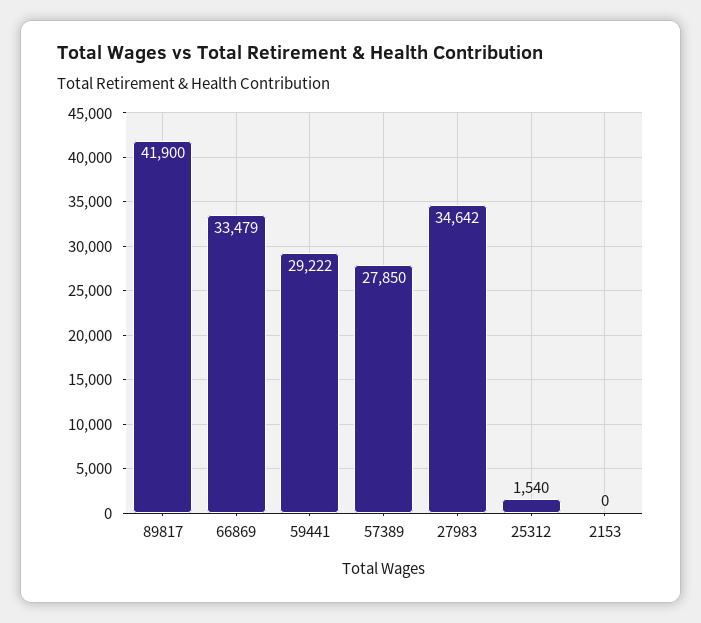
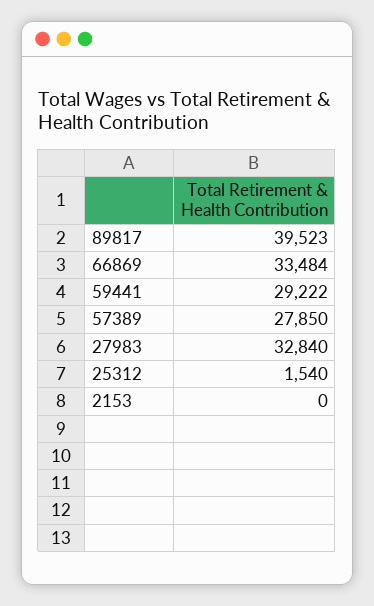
89817: 41900 -> 39523
66869: 33479 -> 33484
27983: 34642 -> 32840

